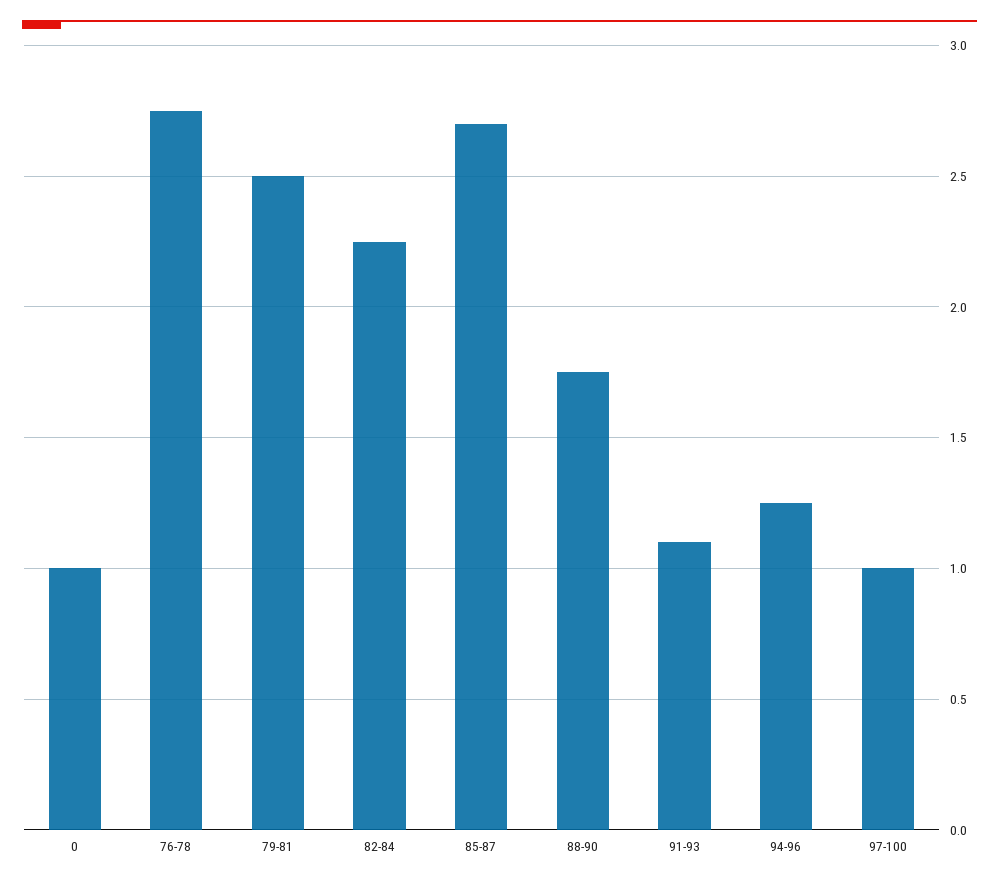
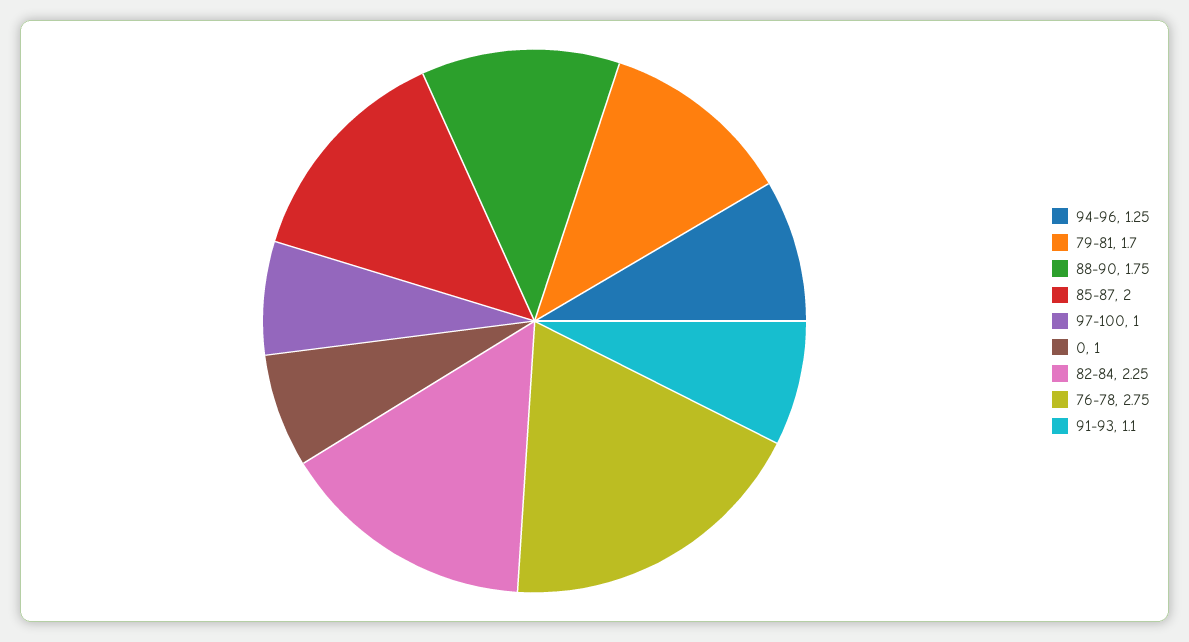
79-81: 2.5 -> 1.7
85-87: 2.7 -> 2

